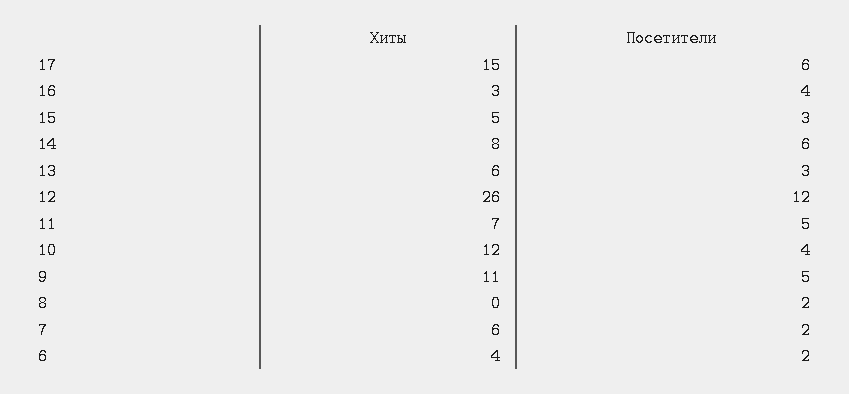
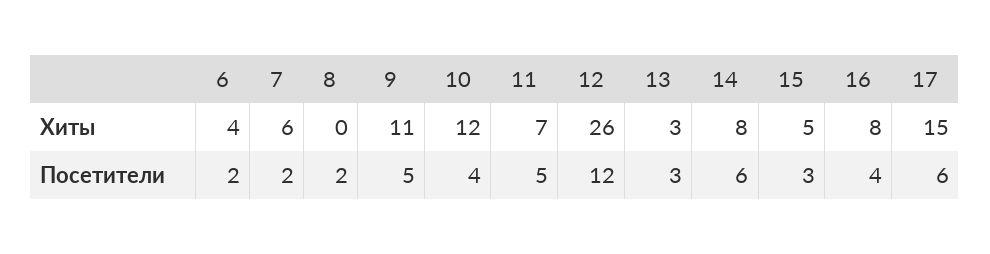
Хиты, 16: 3 -> 8
Хиты, 13: 6 -> 3

